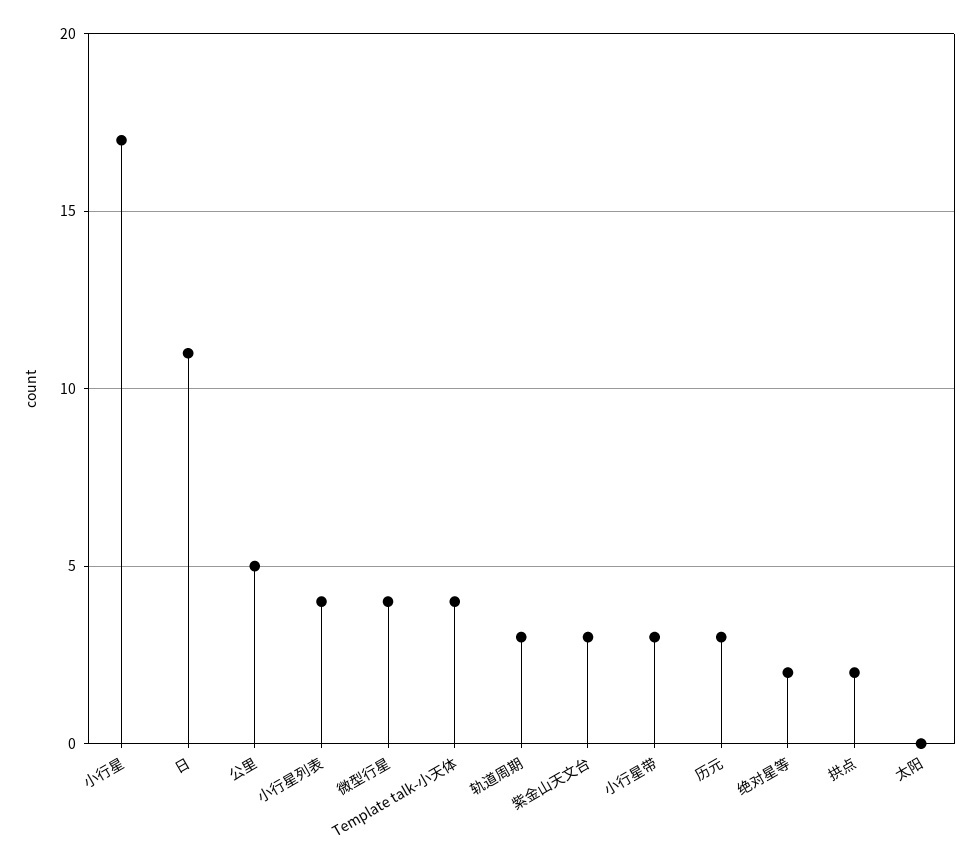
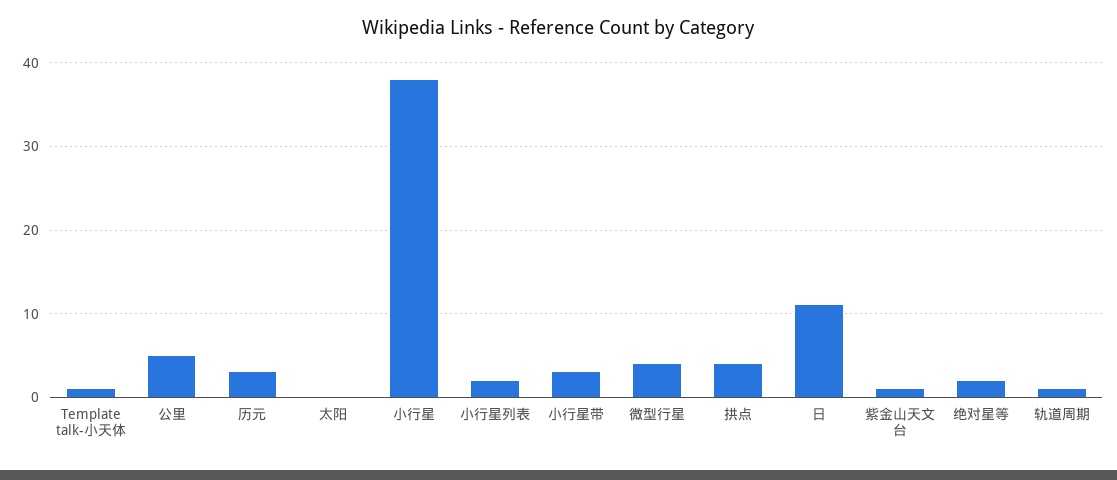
小行星: 17 -> 38
小行星列表: 4 -> 2
Template talk-小天体: 4 -> 1
轨道周期: 3 -> 1
紫金山天文台: 3 -> 1
拱点: 2 -> 4

